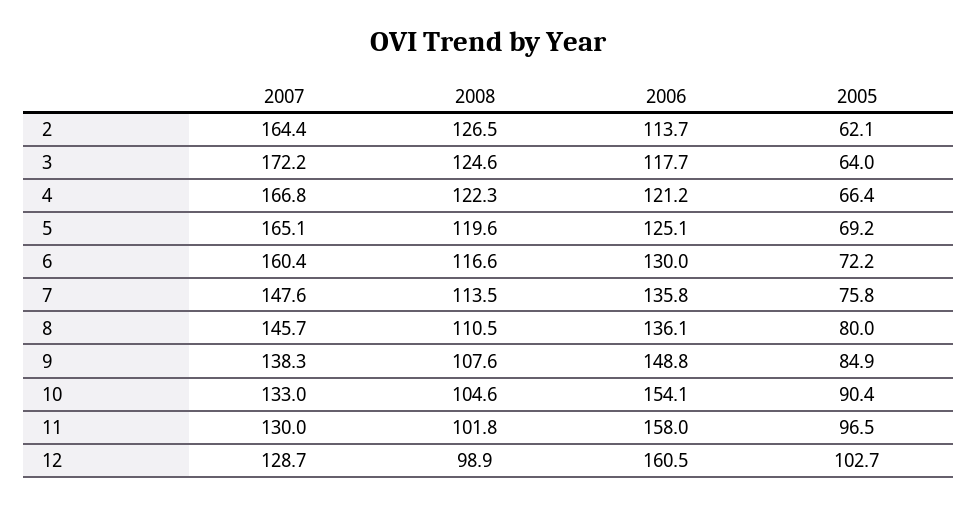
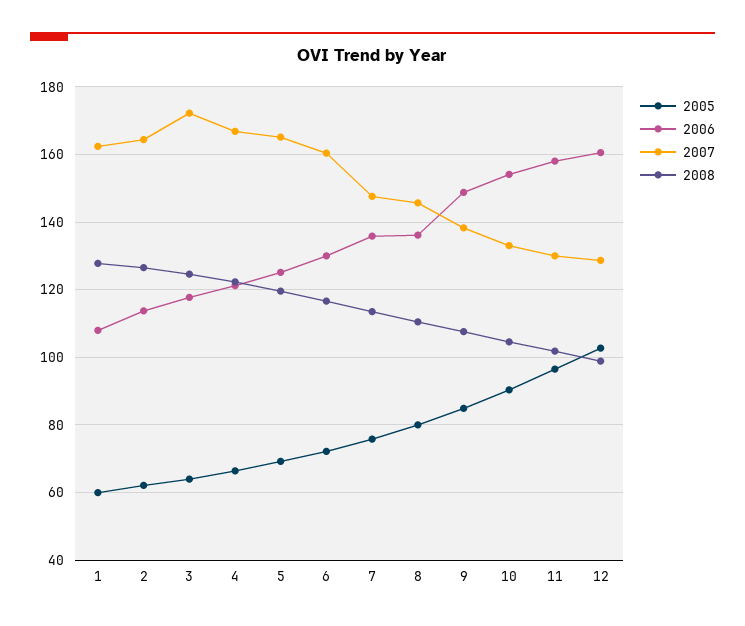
2005, 1: none -> 60
2006, 1: none -> 108
2007, 1: none -> 162
2008, 1: none -> 128

